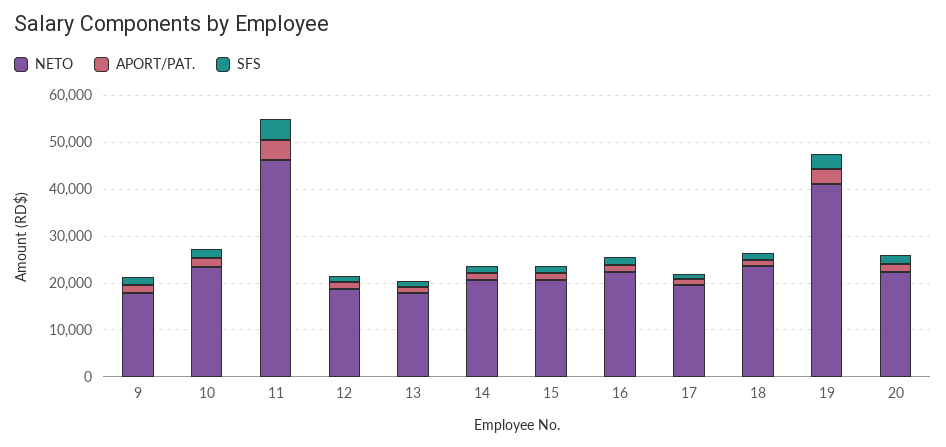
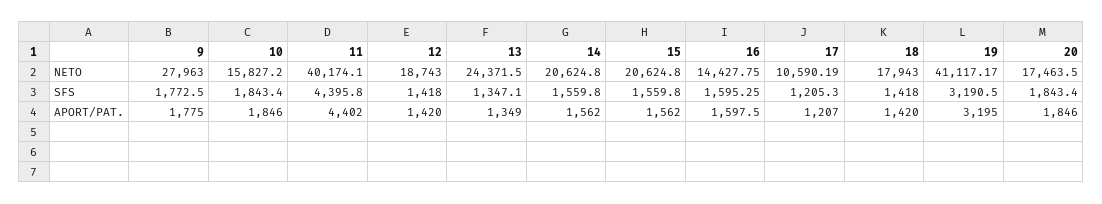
NETO, 9: 18000 -> 27963
NETO, 10: 24000 -> 15827.2
NETO, 11: 46000 -> 40174.1
NETO, 13: 18000 -> 24371.5
NETO, 16: 22000 -> 14427.75
NETO, 17: 20000 -> 10590.19
NETO, 18: 24000 -> 17943
NETO, 20: 22000 -> 17463.5

